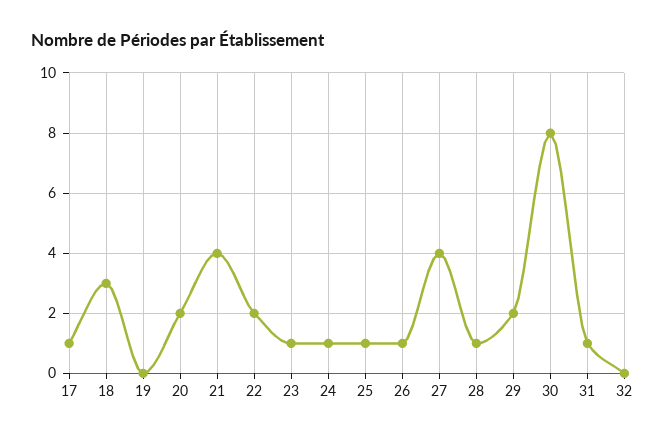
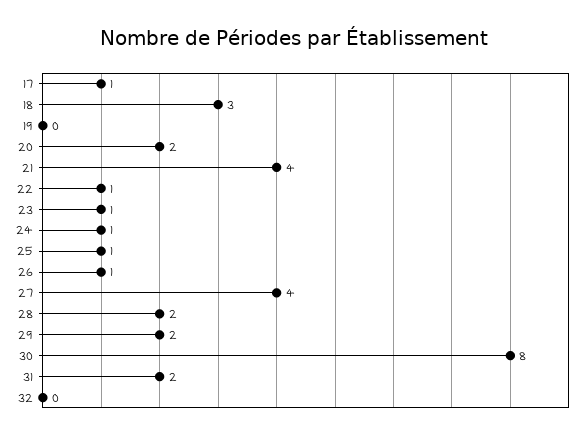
22: 2 -> 1
28: 1 -> 2
31: 1 -> 2

